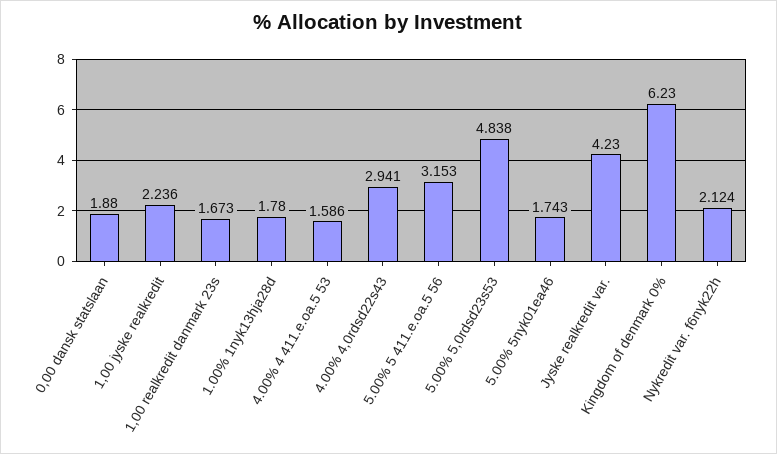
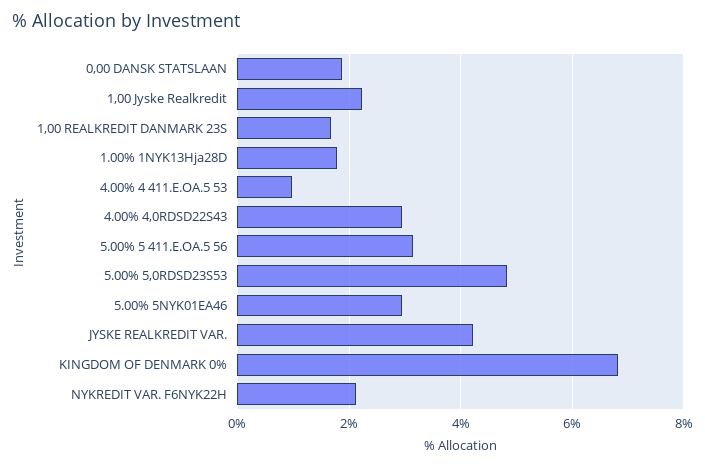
4.00% 4 411.e.oa.5 53: 1.586 -> 1
5.00% 5nyk01ea46: 1.743 -> 3
Kingdom of denmark 0%: 6.23 -> 6.8

